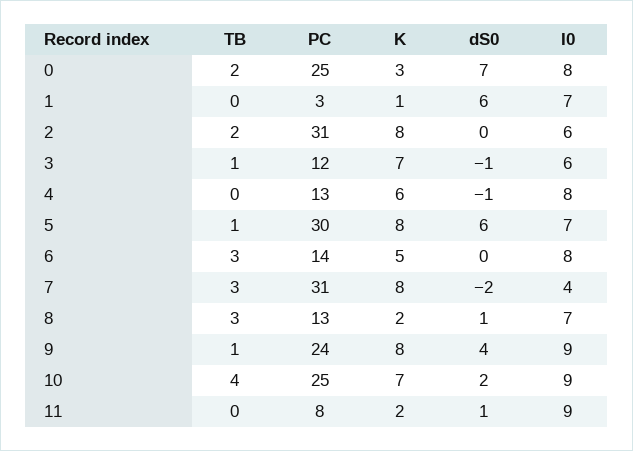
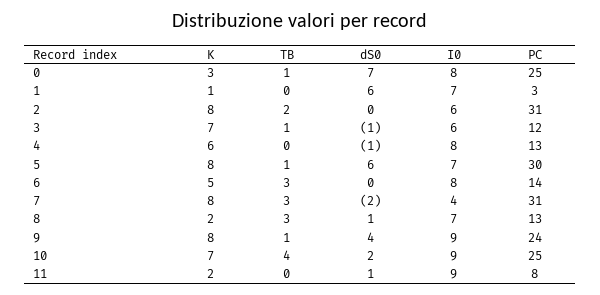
TB, 0: 2 -> 1

